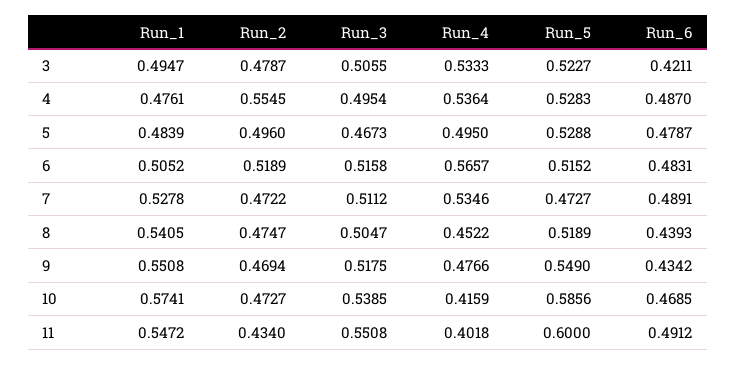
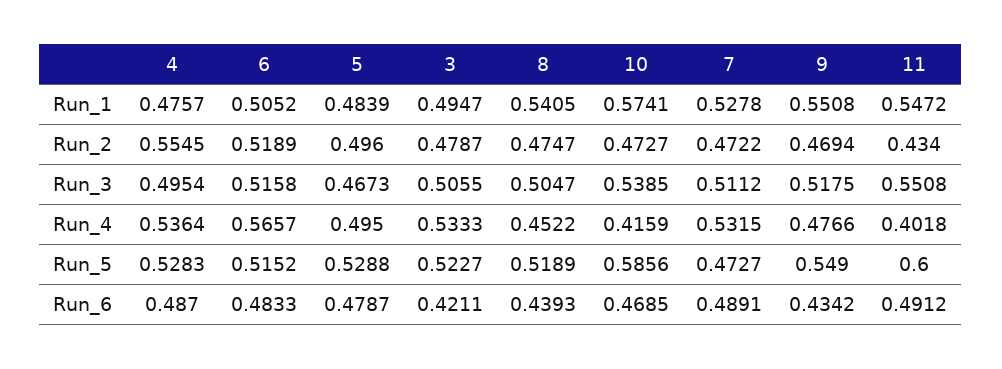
Run_1, 4: 0.4761 -> 0.4757
Run_6, 6: 0.4831 -> 0.4833
Run_4, 7: 0.5346 -> 0.5315

